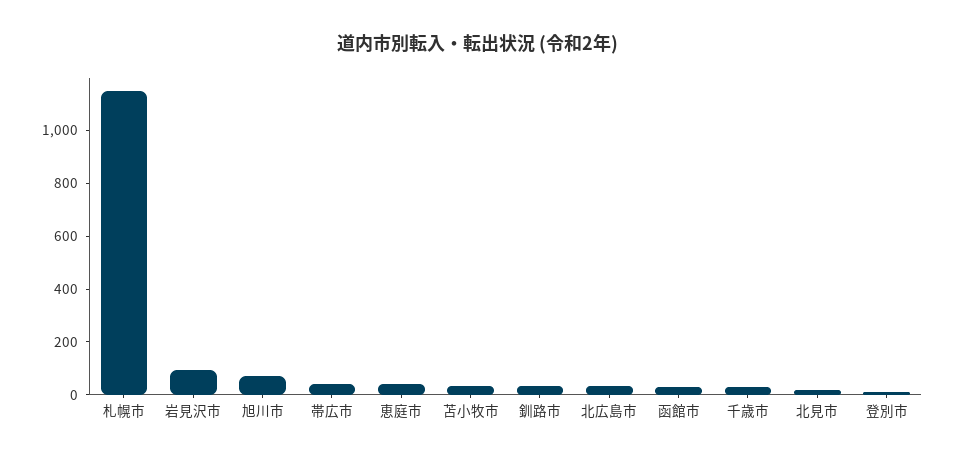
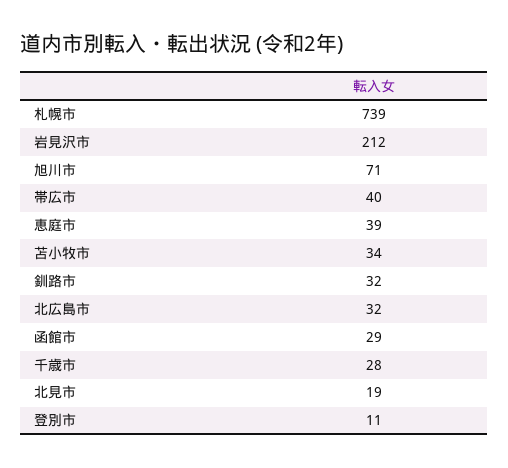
札幌市: 1150 -> 739
岩見沢市: 100 -> 212

